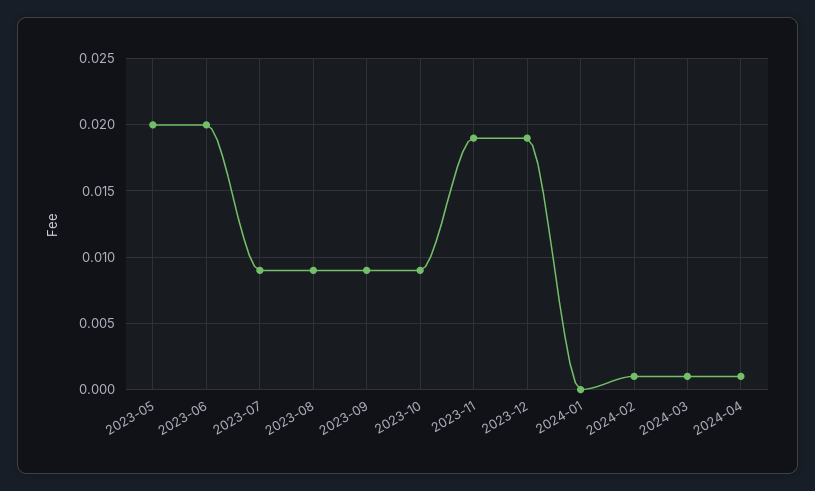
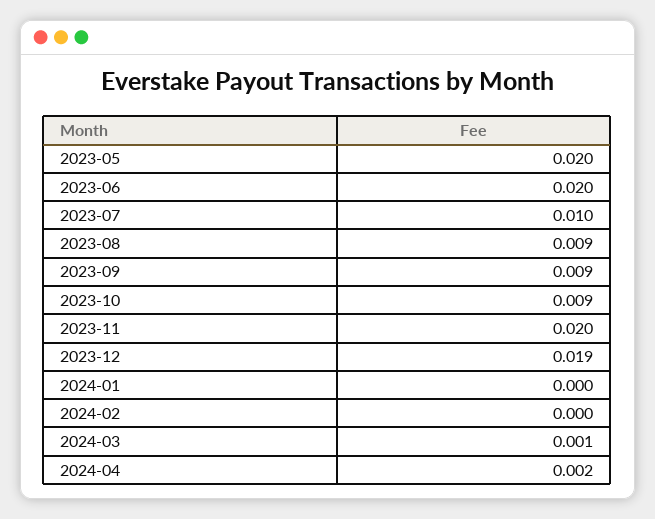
2023-07: 0.009 -> 0.01
2023-11: 0.019 -> 0.02
2024-02: 0.001 -> 0
2024-04: 0.001 -> 0.002

